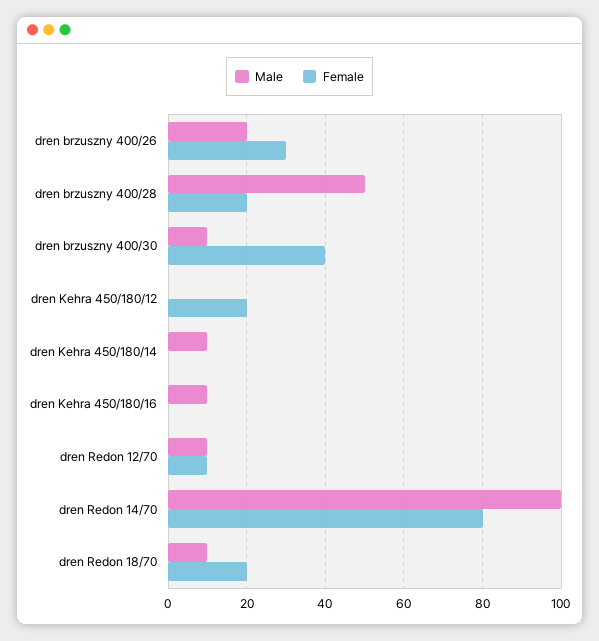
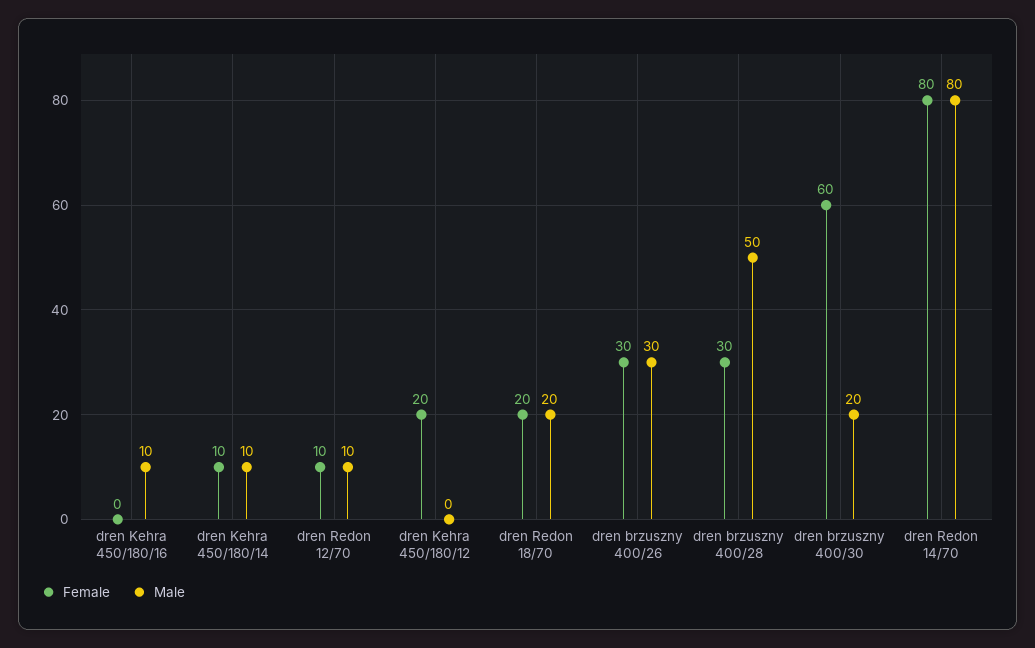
Male, dren brzuszny 400/26: 20 -> 30
Female, dren brzuszny 400/28: 20 -> 30
Male, dren brzuszny 400/30: 10 -> 20
Female, dren brzuszny 400/30: 40 -> 60
Female, dren Kehra 450/180/14: 0 -> 10
Male, dren Redon 14/70: 100 -> 80
Male, dren Redon 18/70: 10 -> 20

